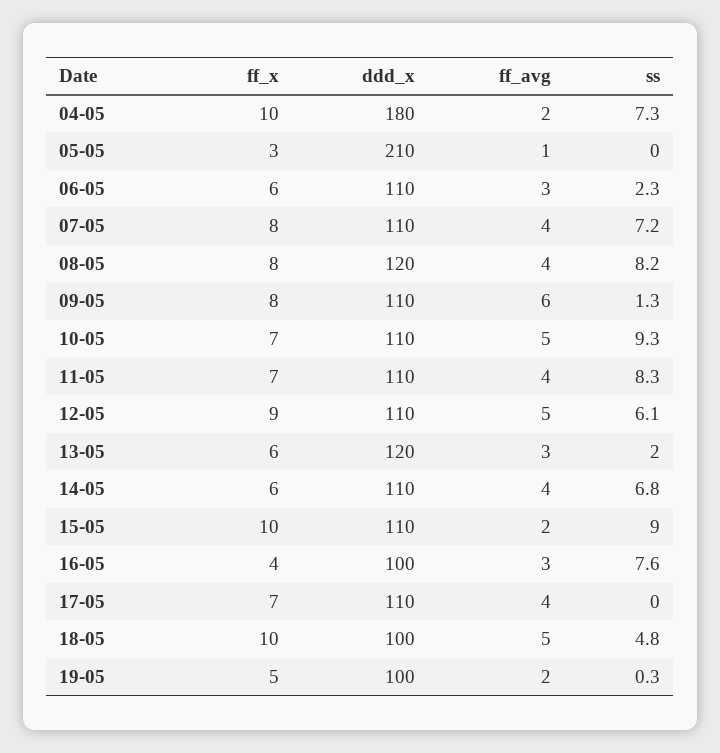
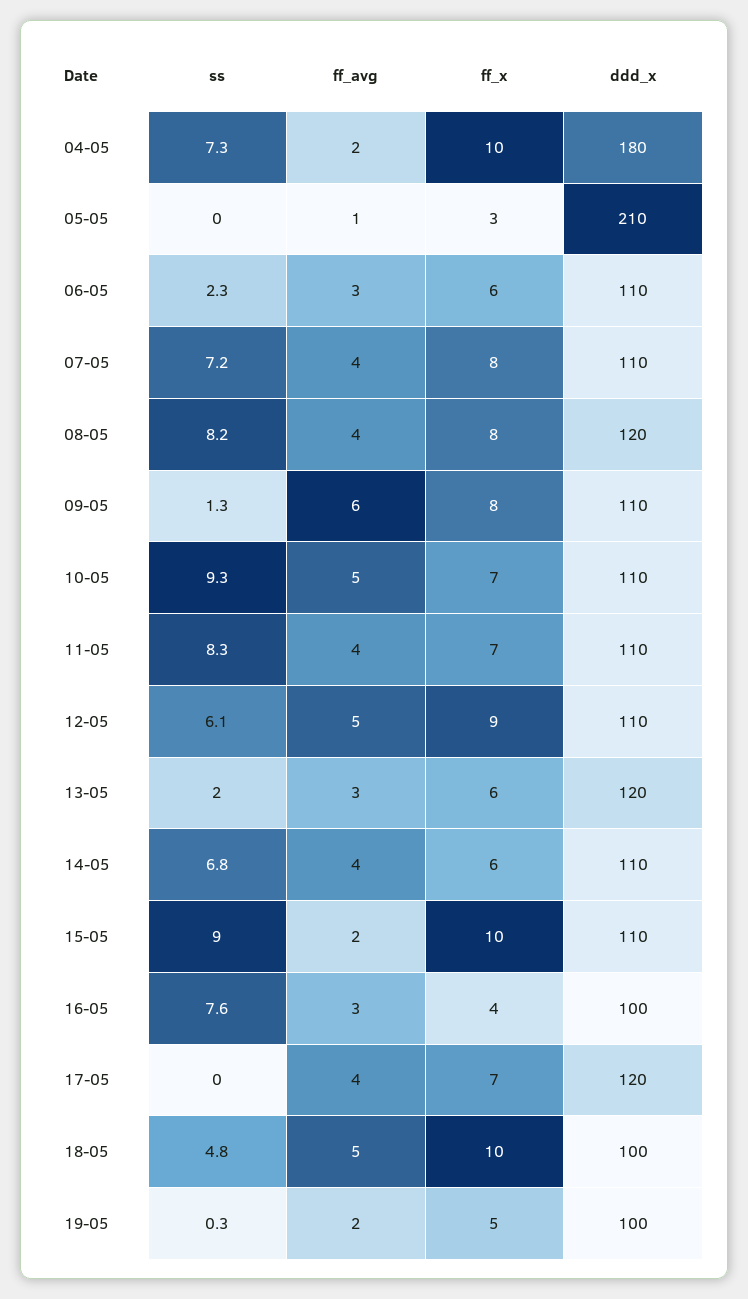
ddd_x, 17-05: 110 -> 120

